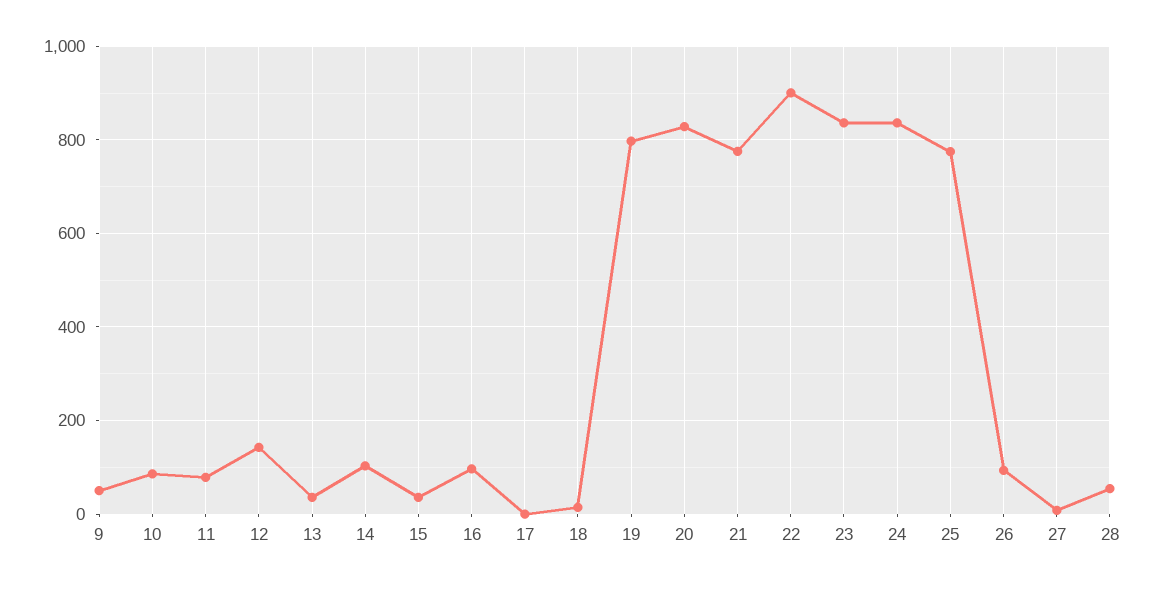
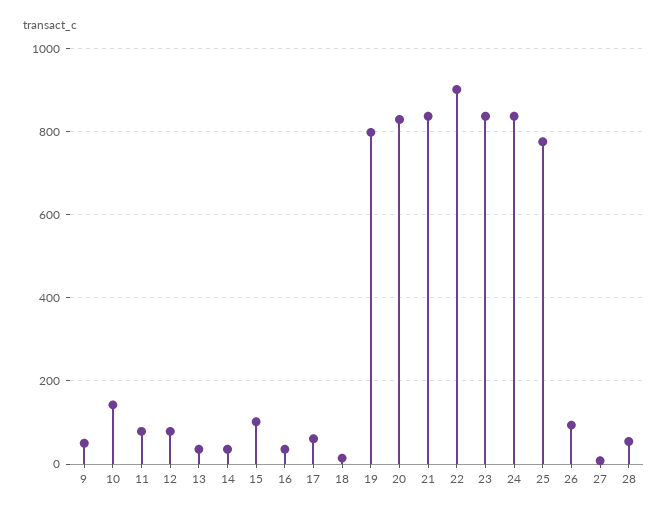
10: 80 -> 140
12: 140 -> 80
14: 100 -> 40
15: 40 -> 100
16: 100 -> 40
17: 0 -> 60
21: 780 -> 840

